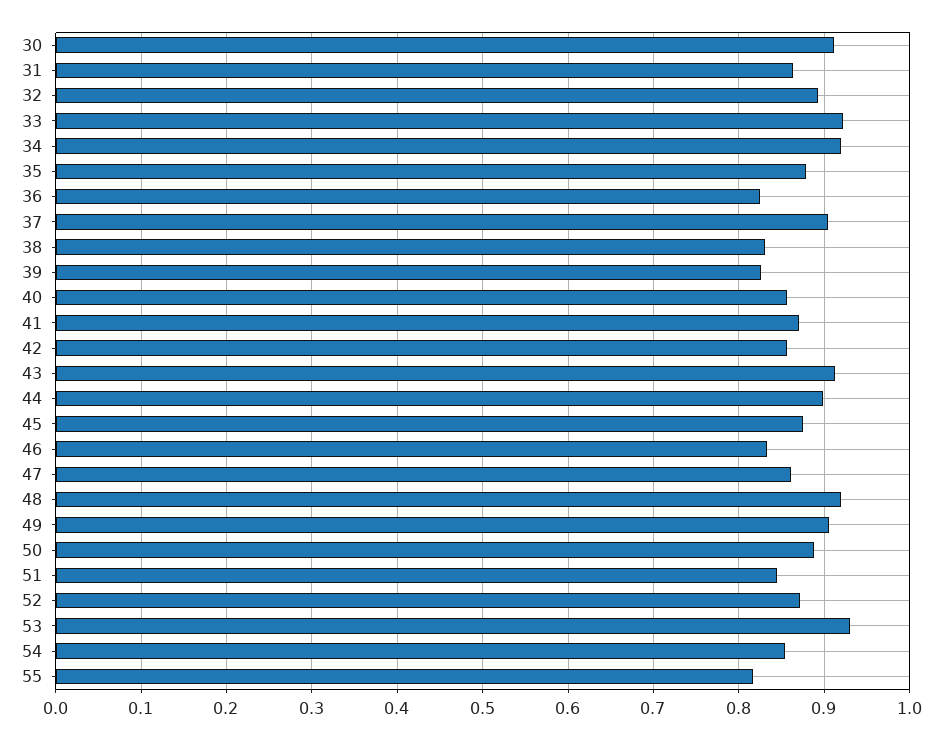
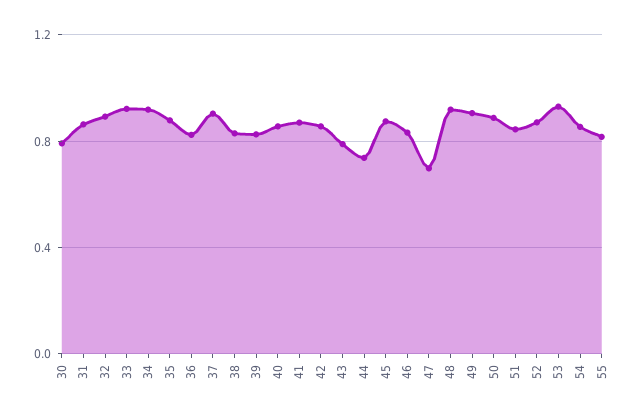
30: 0.91 -> 0.8
43: 0.91 -> 0.8
44: 0.9 -> 0.75
47: 0.86 -> 0.7

